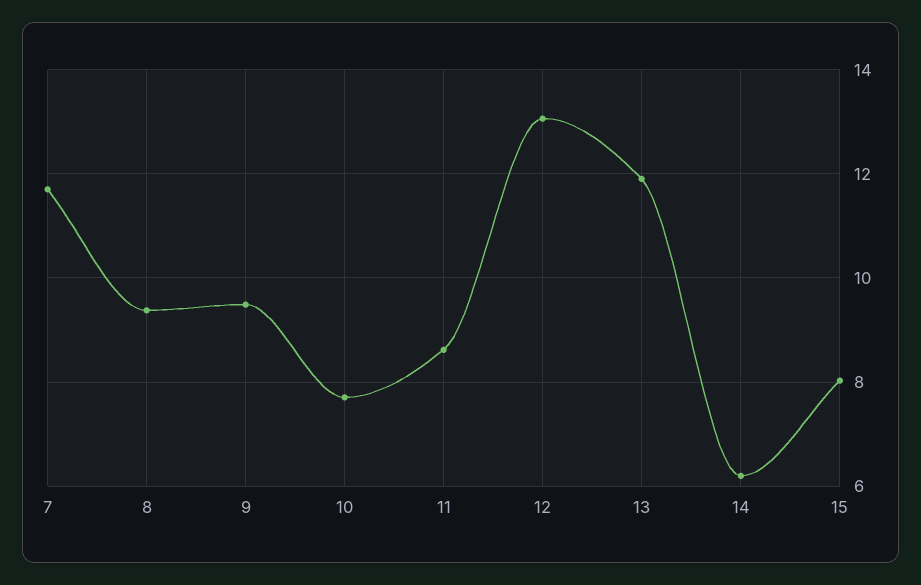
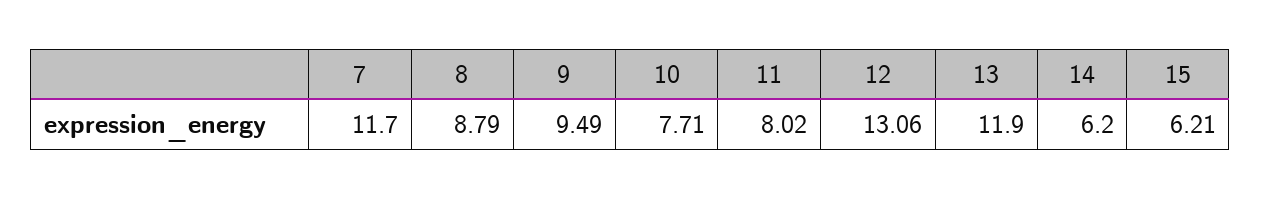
8: 9.4 -> 8.79
11: 8.6 -> 8.02
15: 8 -> 6.21

